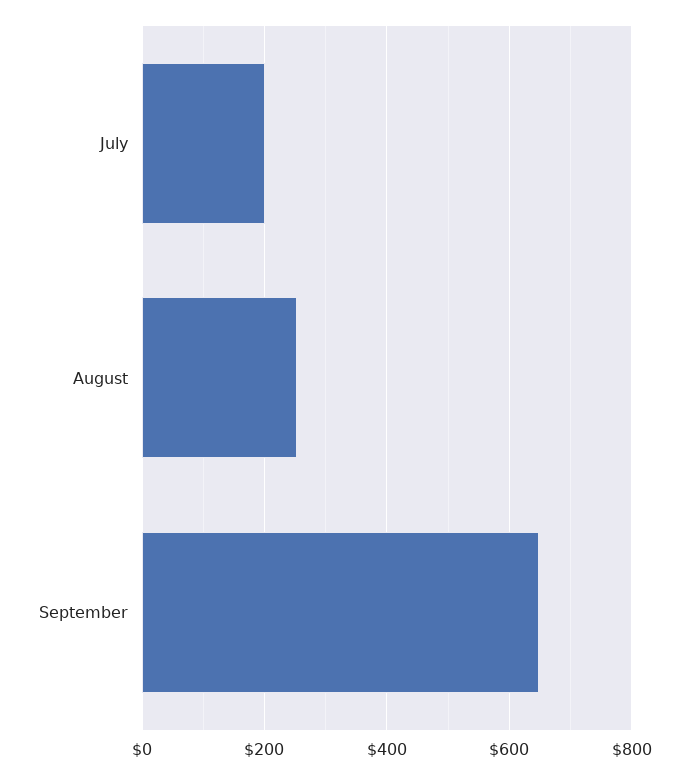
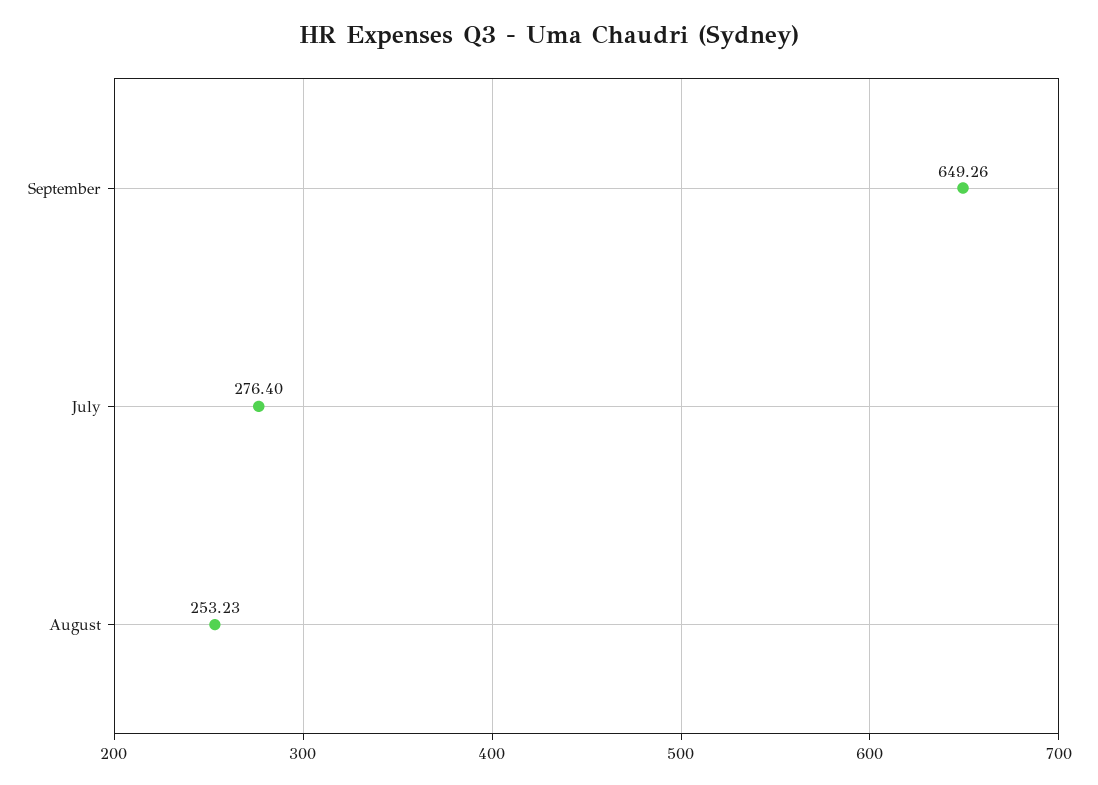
July: 200 -> 276.4

